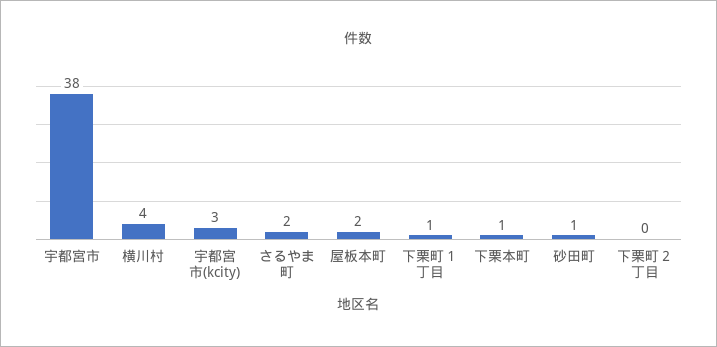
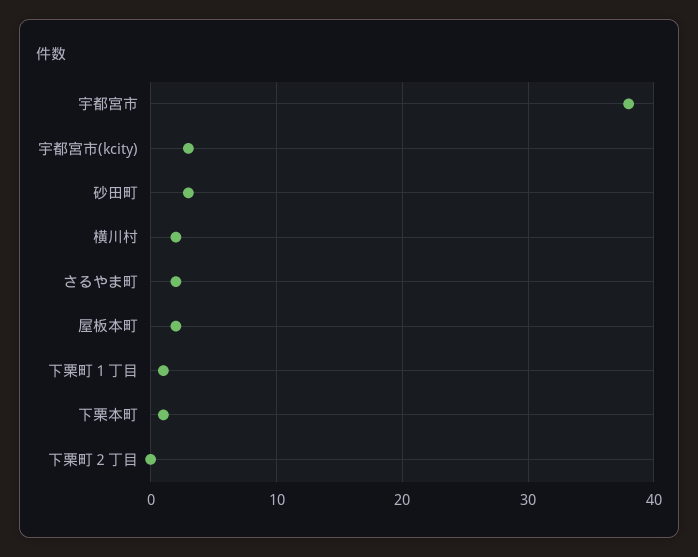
横川村: 4 -> 2
砂田町: 1 -> 3

